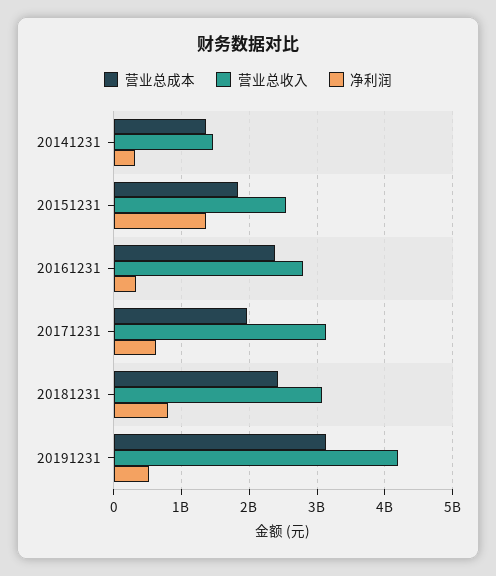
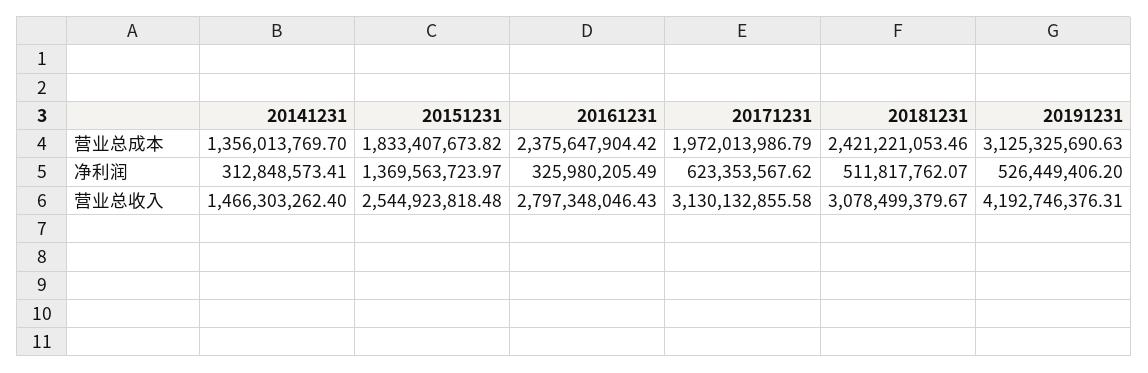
净利润, 20181231: 800000000 -> 511817762.07

